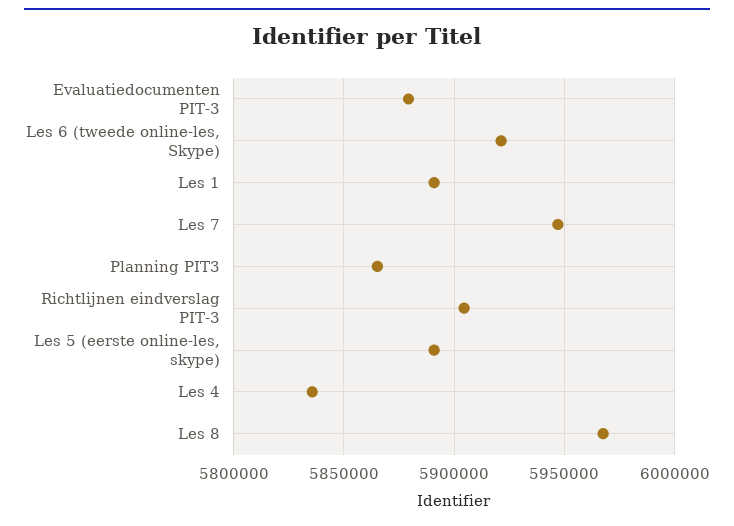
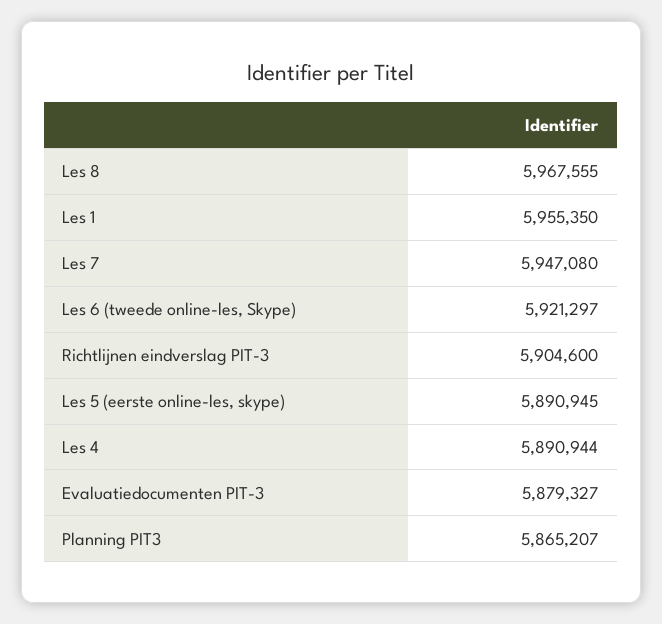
Les 1: 5890000 -> 5955350
Les 4: 5835000 -> 5890944

